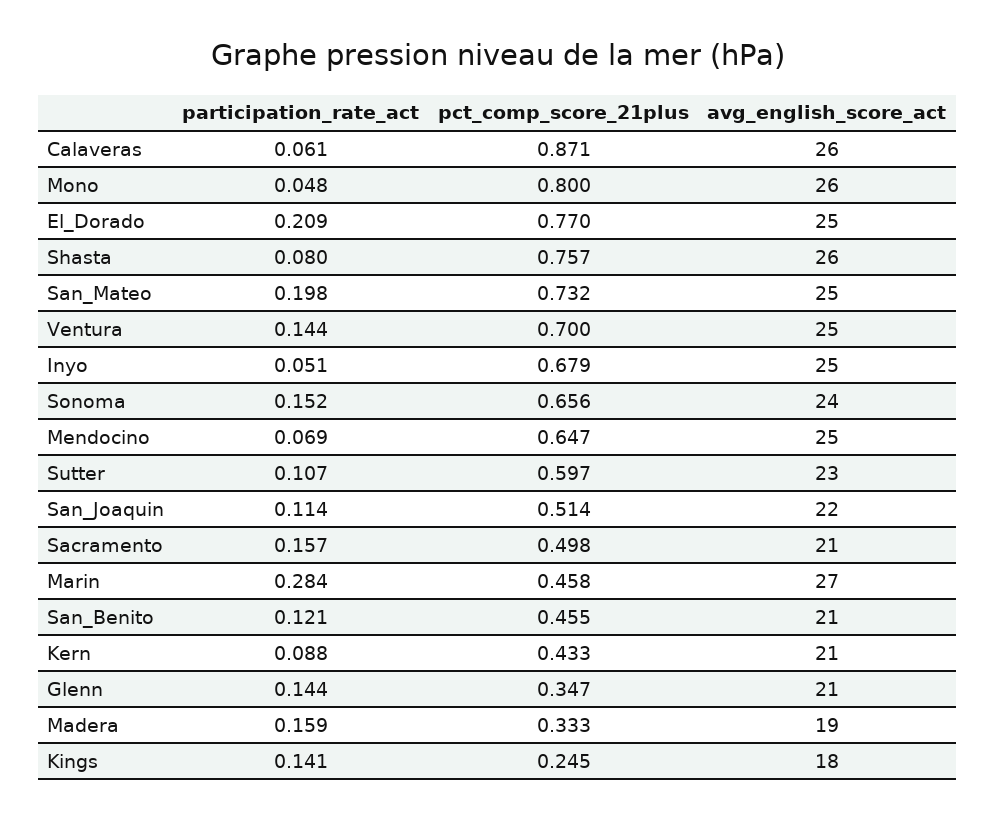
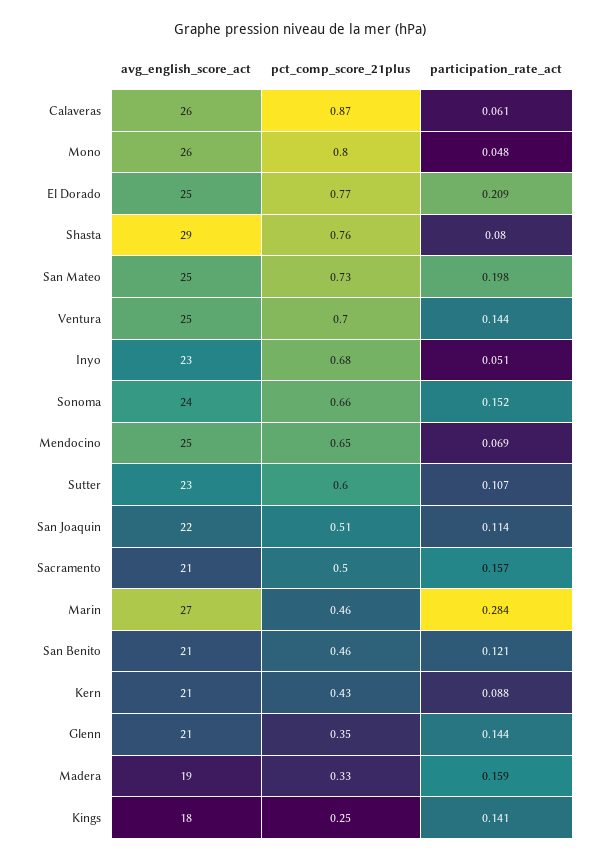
avg_english_score_act, Shasta: 26 -> 29
avg_english_score_act, Inyo: 25 -> 23

